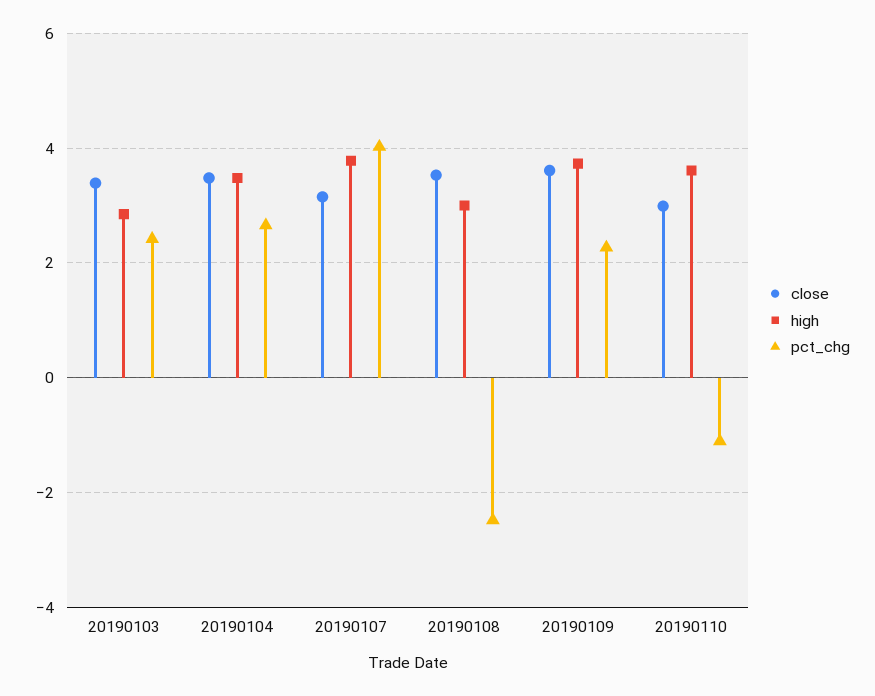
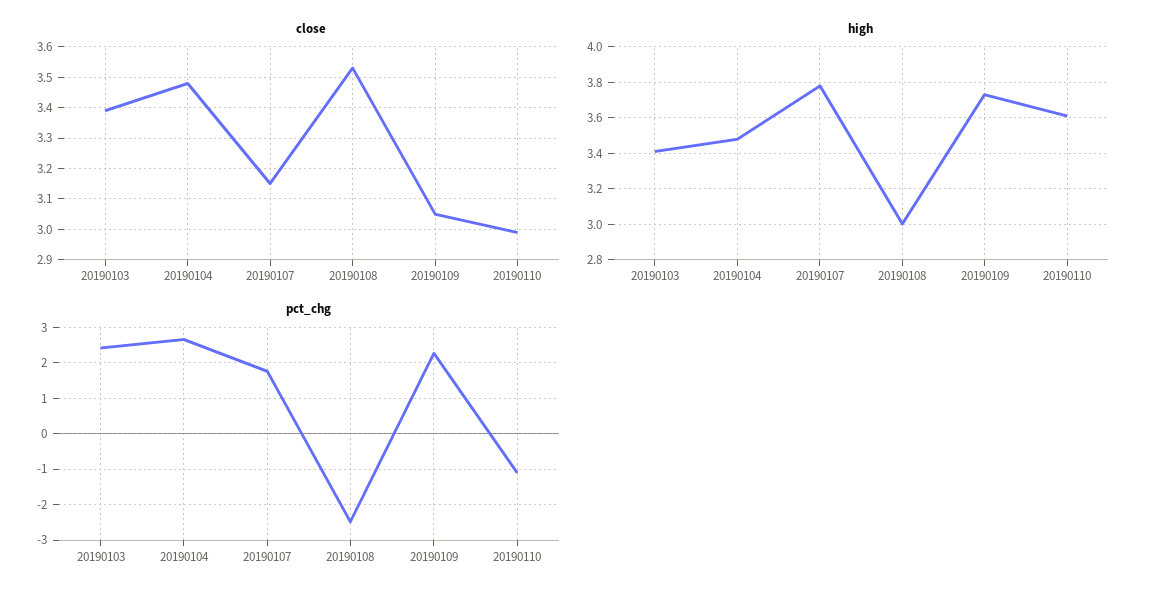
high, 20190103: 2.8 -> 3.4
pct_chg, 20190107: 4 -> 1.8
close, 20190109: 3.6 -> 3.05

